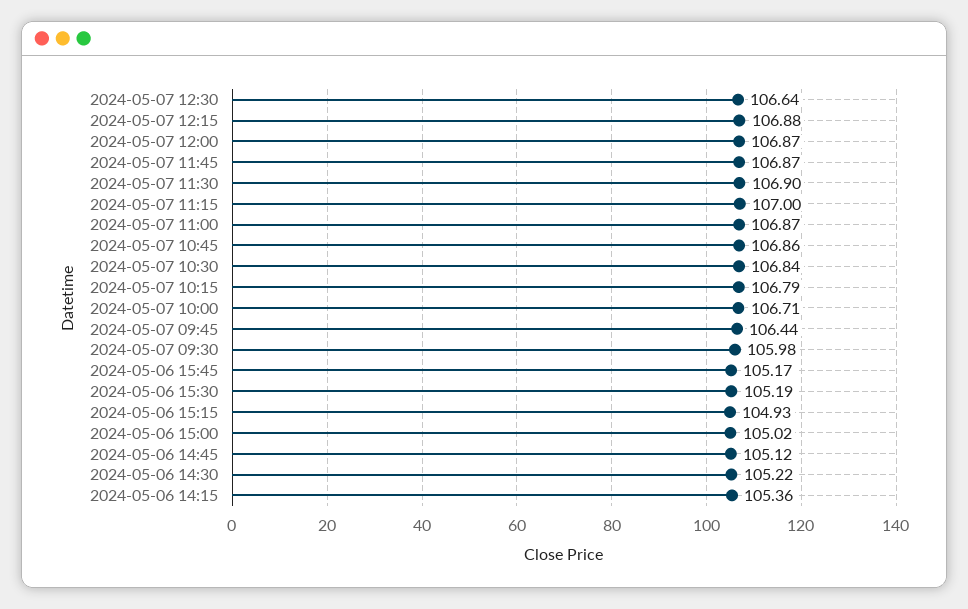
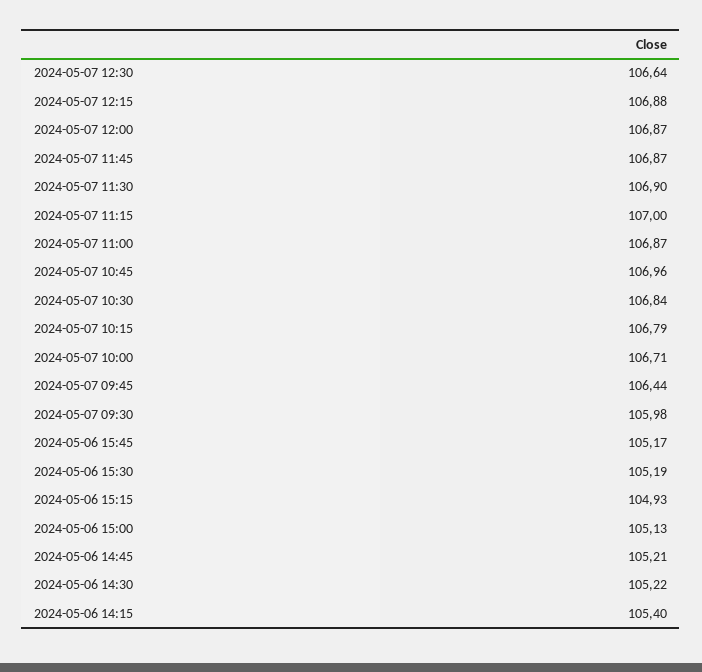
2024-05-07 10:45: 106.86 -> 106.96
2024-05-06 15:00: 105.02 -> 105.13
2024-05-06 14:45: 105.12 -> 105.21
2024-05-06 14:15: 105.36 -> 105.4

